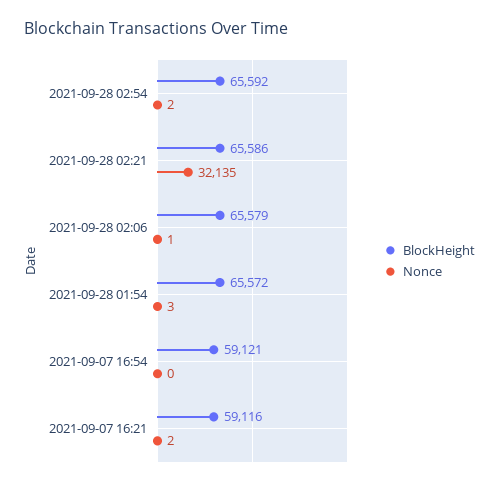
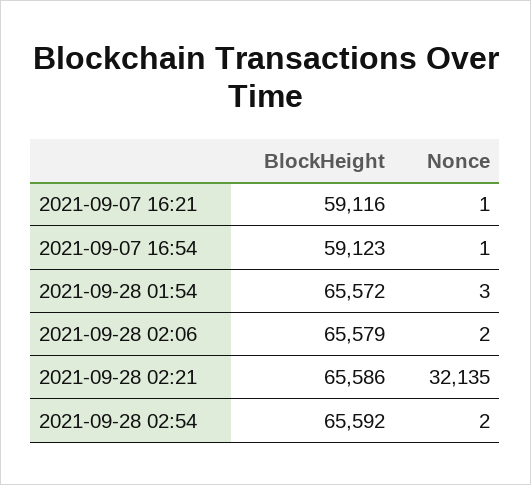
Nonce, 2021-09-28 02:06: 1 -> 2
BlockHeight, 2021-09-07 16:54: 59121 -> 59123
Nonce, 2021-09-07 16:54: 0 -> 1
Nonce, 2021-09-07 16:21: 2 -> 1

